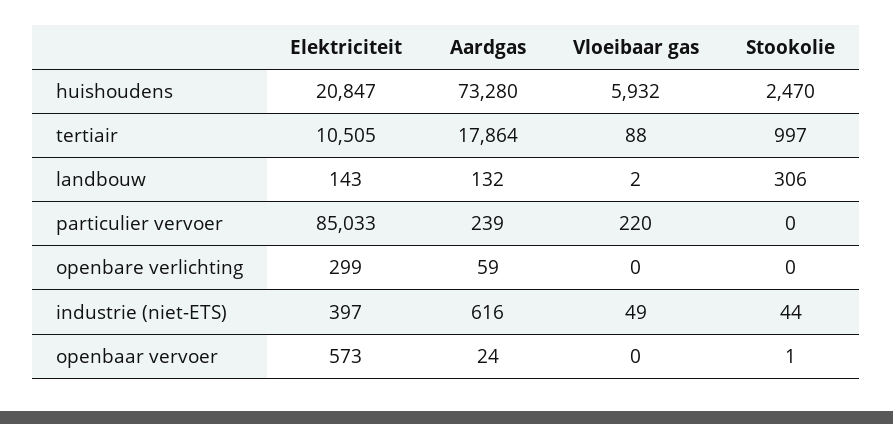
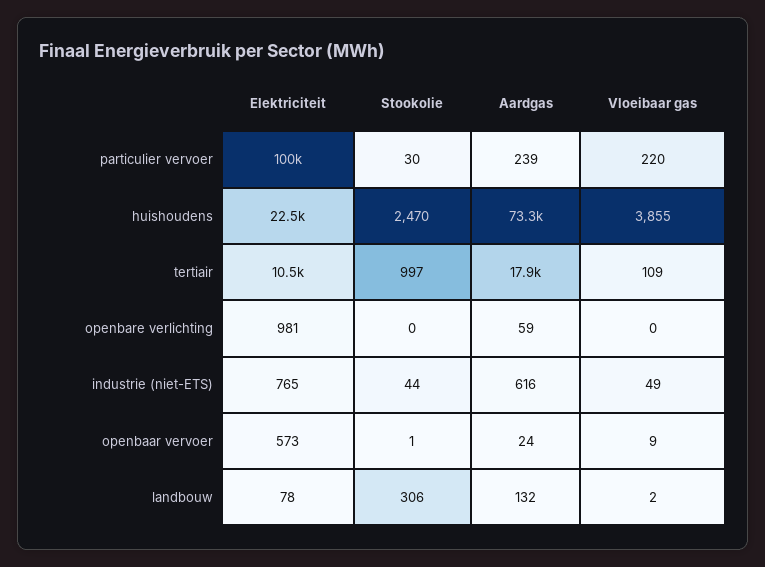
Elektriciteit, huishoudens: 20847 -> 22500
Vloeibaar gas, huishoudens: 5932 -> 3855
Vloeibaar gas, tertiair: 88 -> 109
Elektriciteit, landbouw: 143 -> 78
Elektriciteit, particulier vervoer: 85033 -> 100000
Stookolie, particulier vervoer: 0 -> 30
Elektriciteit, openbare verlichting: 299 -> 981
Elektriciteit, industrie (niet-ETS): 397 -> 765
Vloeibaar gas, openbaar vervoer: 0 -> 9

